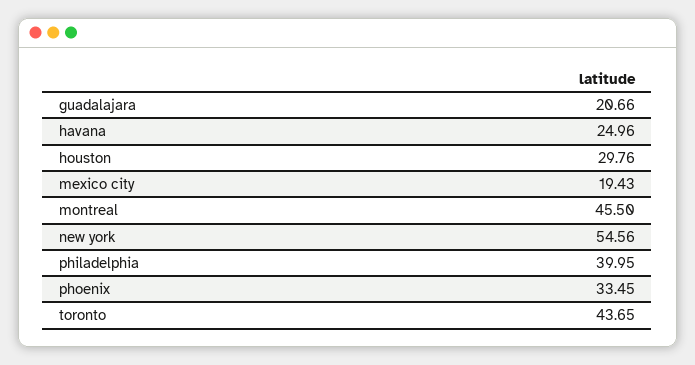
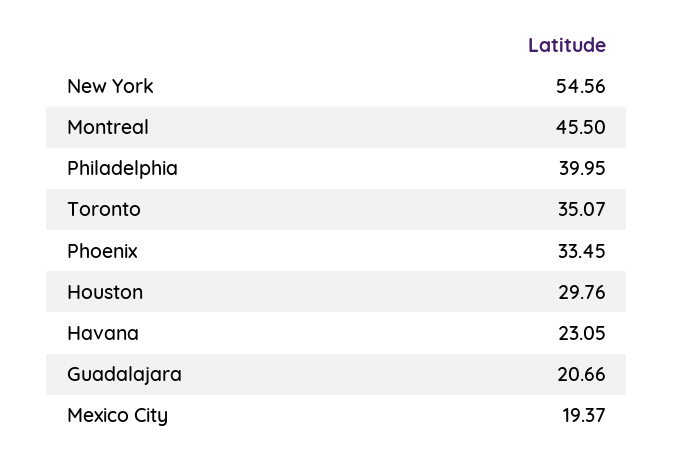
havana: 24.96 -> 23.05
mexico city: 19.43 -> 19.37
toronto: 43.65 -> 35.07

